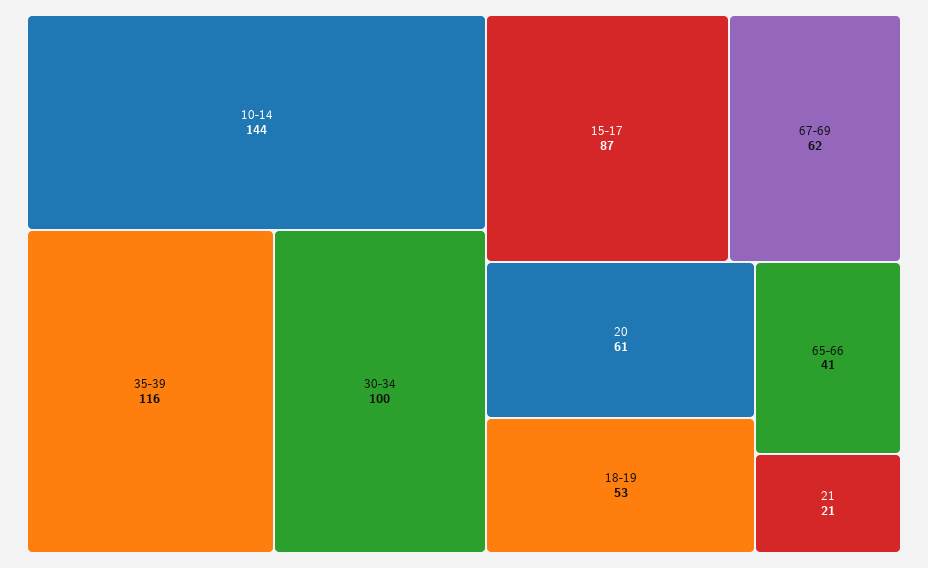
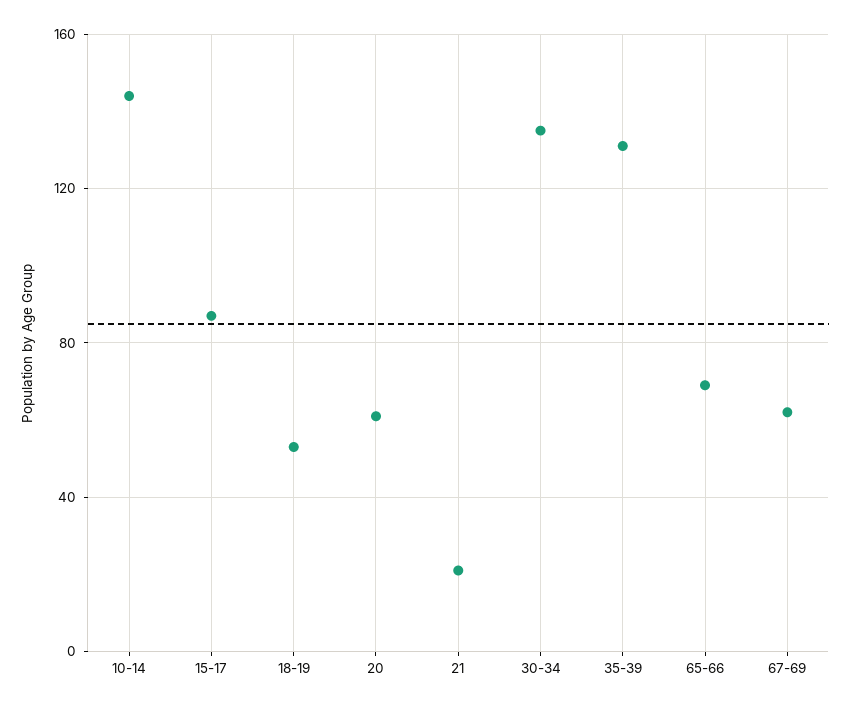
35-39: 116 -> 130
30-34: 100 -> 135
65-66: 41 -> 70

